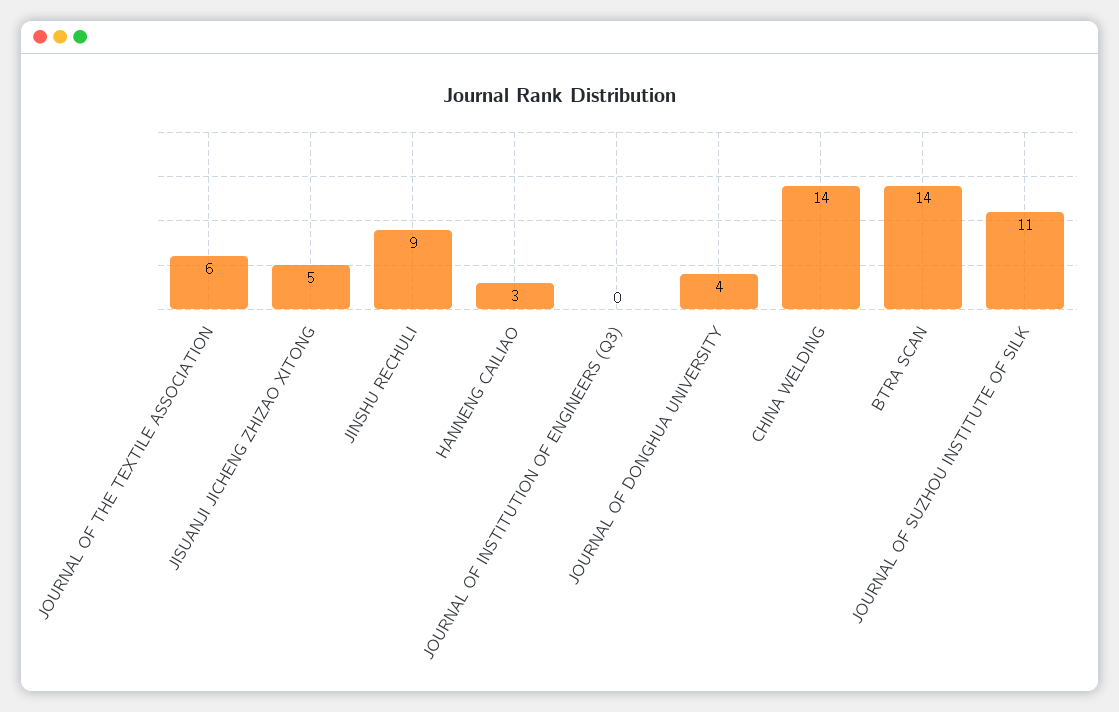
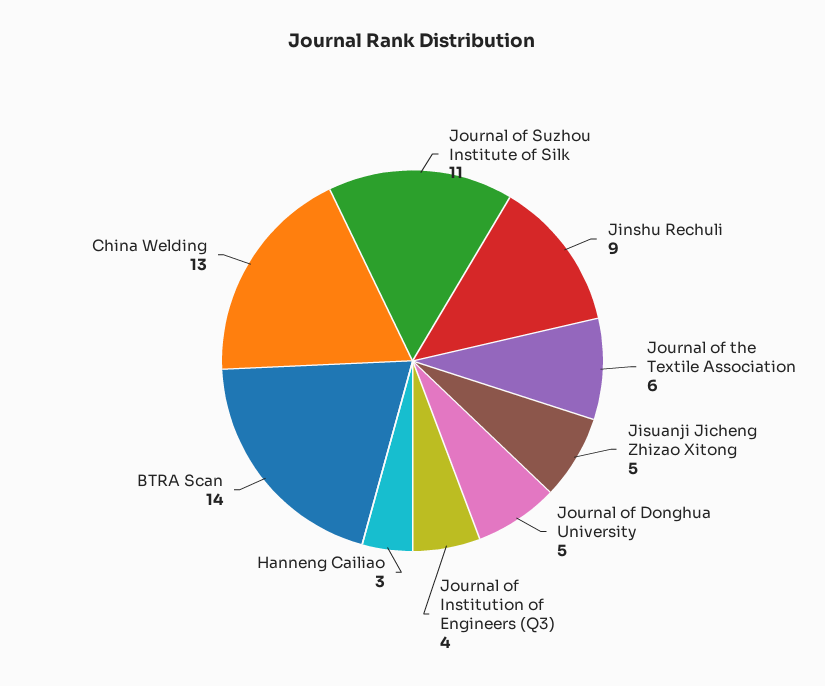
JOURNAL OF INSTITUTION OF ENGINEERS (Q3): 0 -> 4
JOURNAL OF DONGHUA UNIVERSITY: 4 -> 5
CHINA WELDING: 14 -> 13

